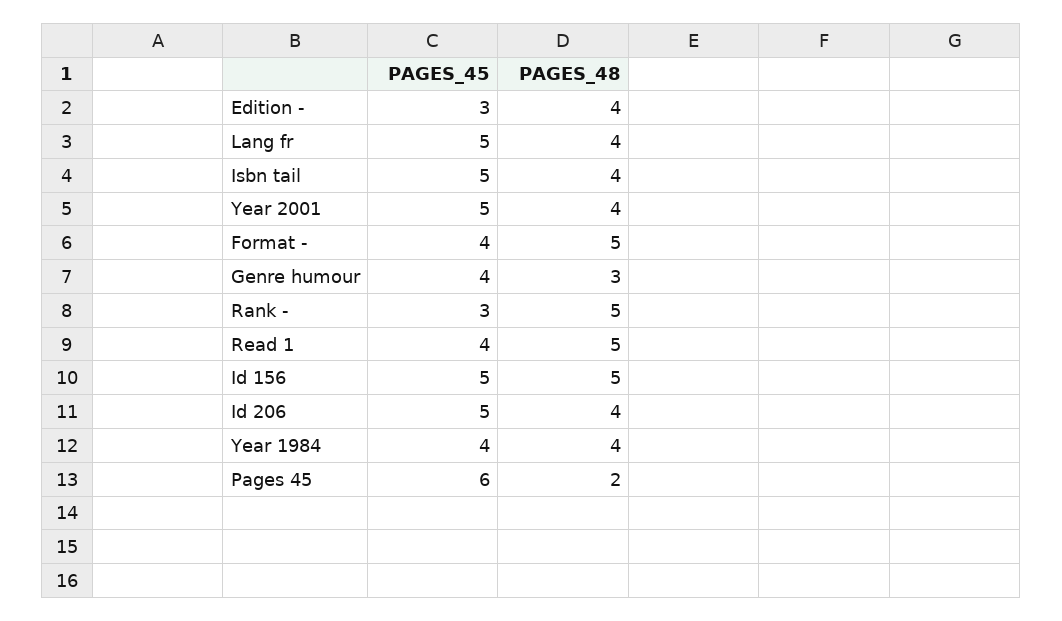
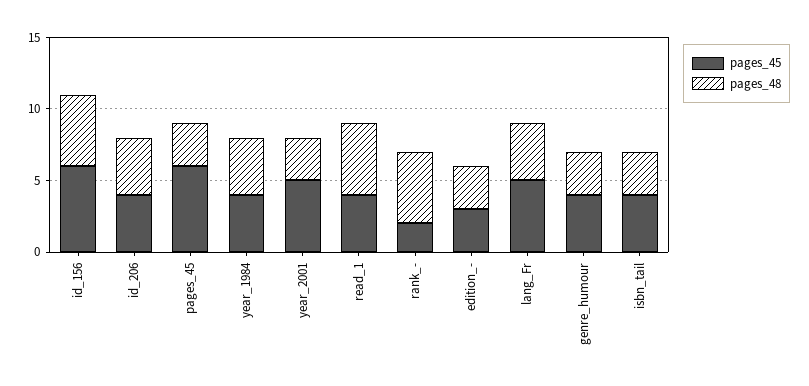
PAGES_48, Edition -: 4 -> 3
PAGES_45, Isbn tail: 5 -> 4
PAGES_48, Isbn tail: 4 -> 3
PAGES_48, Year 2001: 4 -> 3
PAGES_45, Format -: 4 -> none
PAGES_48, Format -: 5 -> none
PAGES_45, Rank -: 3 -> 2
PAGES_45, Id 156: 5 -> 6
PAGES_45, Id 206: 5 -> 4
PAGES_48, Pages 45: 2 -> 3

